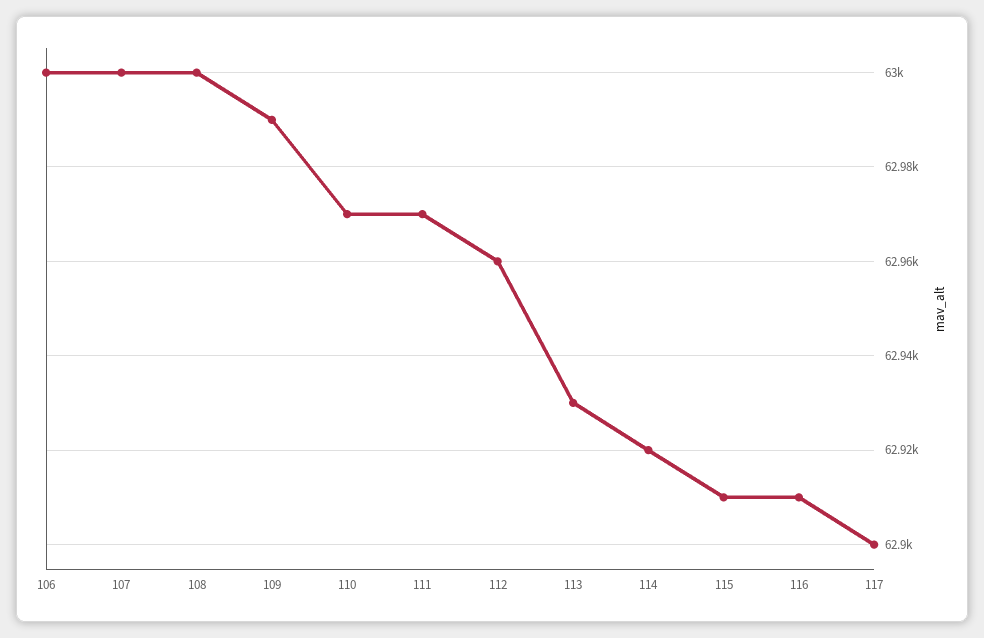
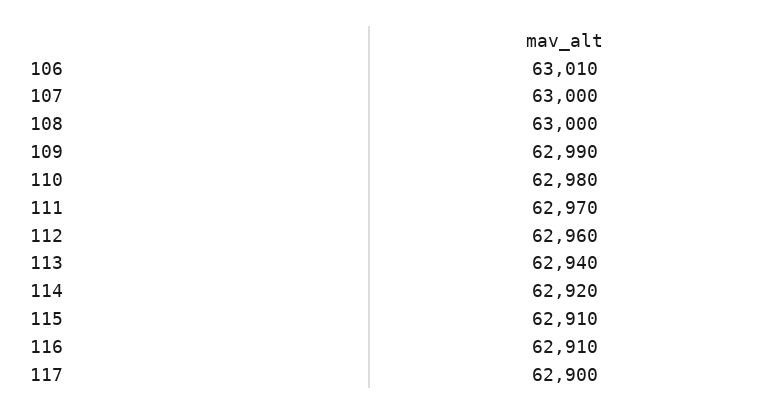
106: 63000 -> 63010
110: 62970 -> 62980
113: 62930 -> 62940

